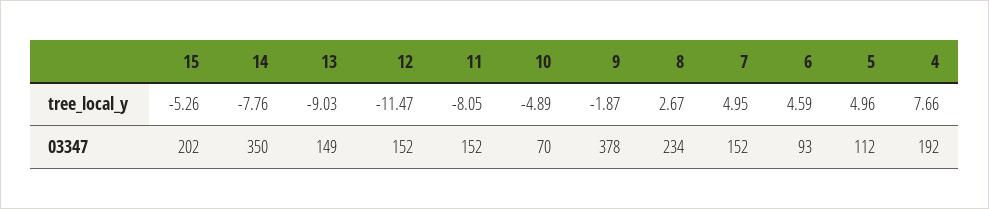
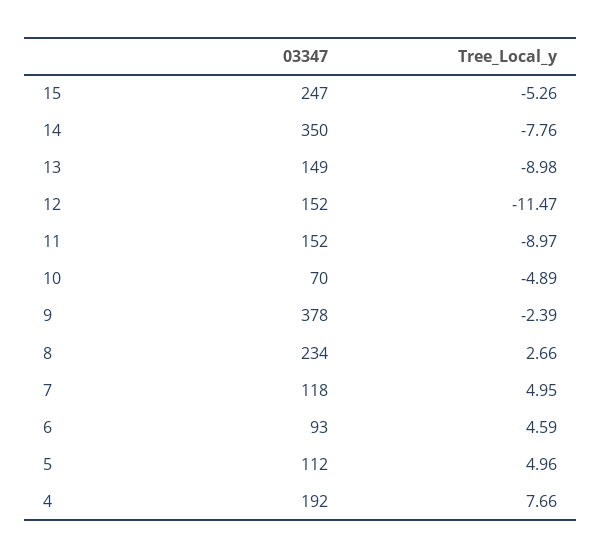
13, tree_local_y: -9.03 -> -8.98
11, tree_local_y: -8.05 -> -8.97
9, tree_local_y: -1.87 -> -2.39
8, tree_local_y: 2.67 -> 2.66
15, 03347: 202 -> 247
7, 03347: 152 -> 118

